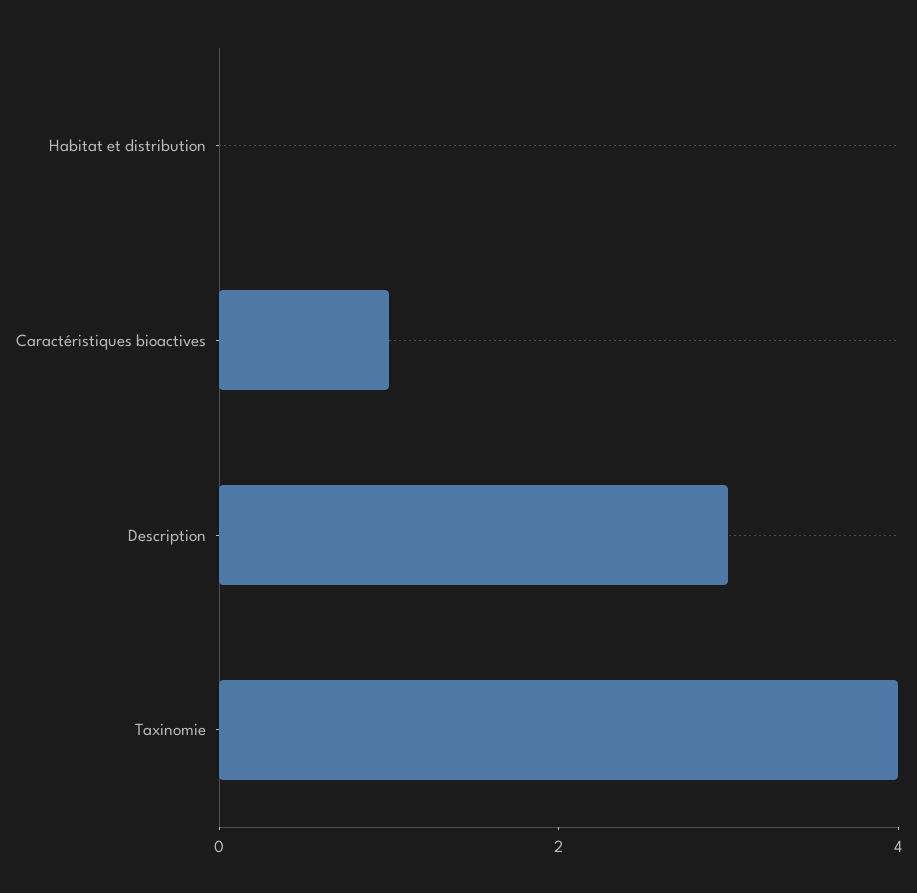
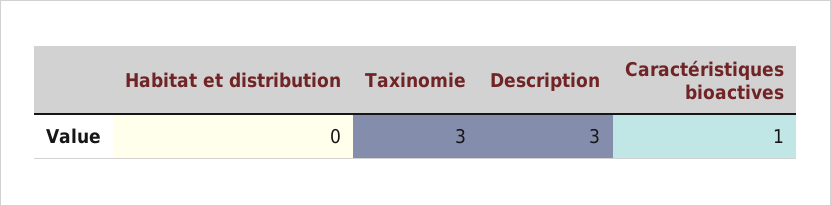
Taxinomie: 4 -> 3

